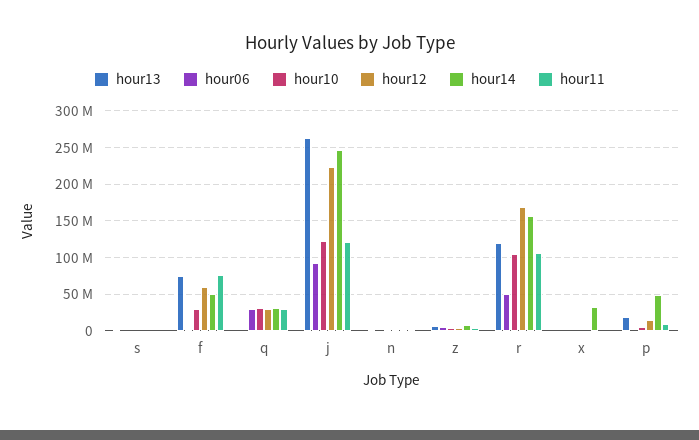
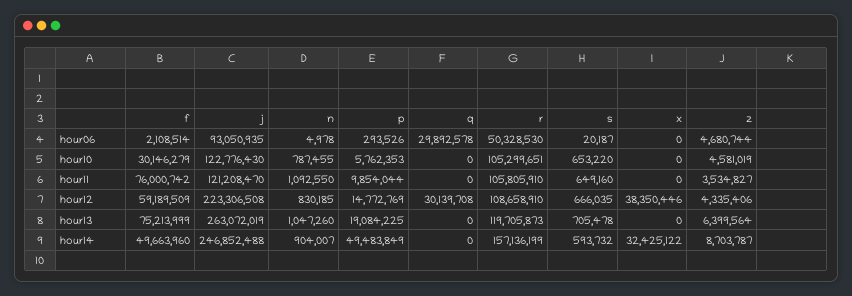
hour10, q: 30000000 -> 0
hour14, q: 30000000 -> 0
hour11, q: 30000000 -> 0
hour12, r: 170000000 -> 108658910
hour12, x: 0 -> 38350446

